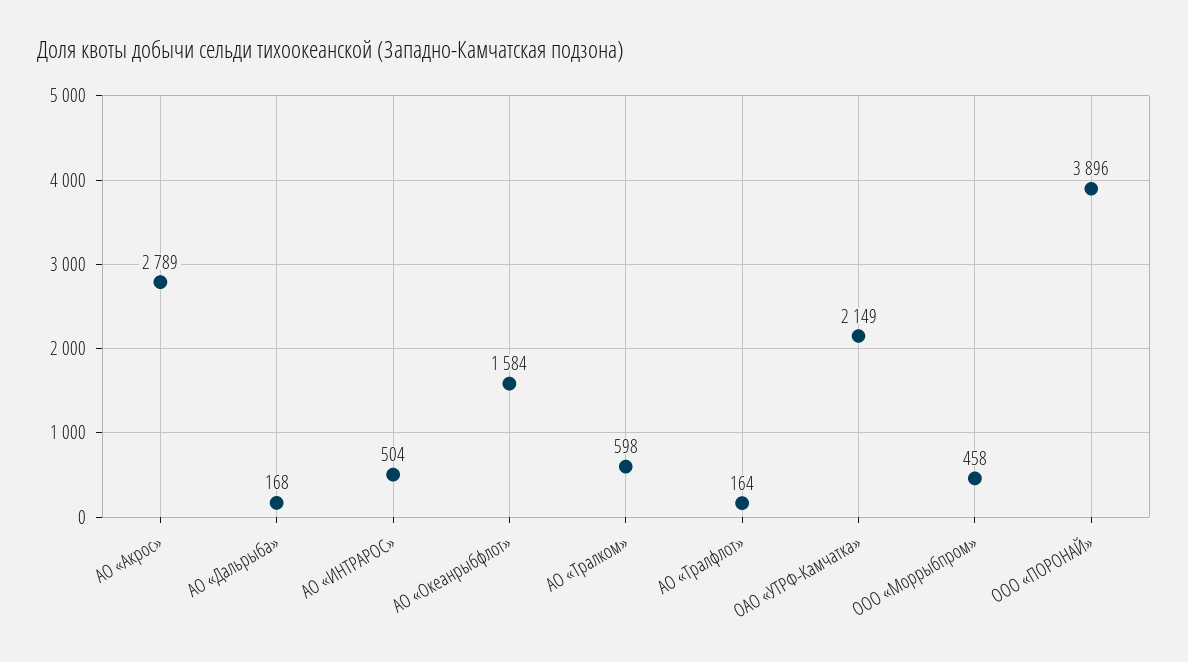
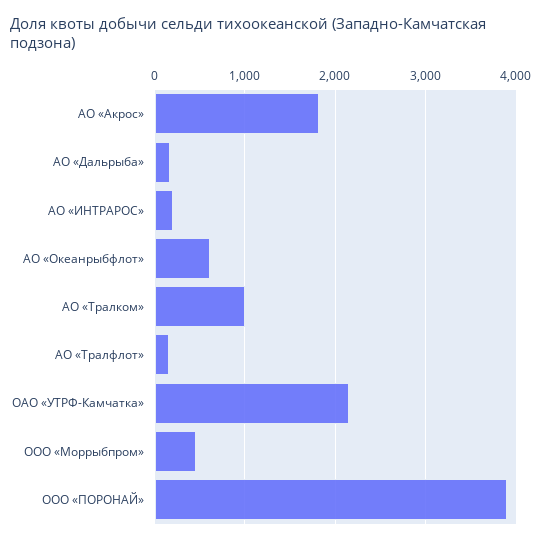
АО «Акрос»: 2789 -> 1800
АО «ИНТРАРОС»: 504 -> 200
АО «Океанрыбфлот»: 1584 -> 600
АО «Тралком»: 598 -> 1000

